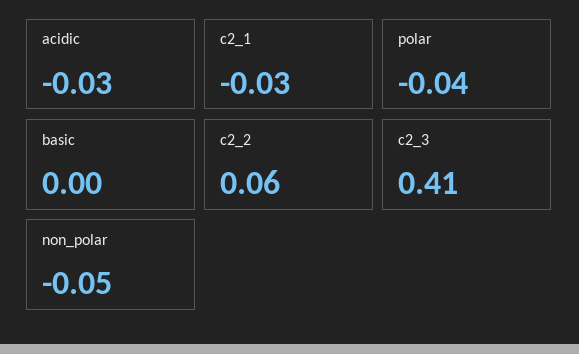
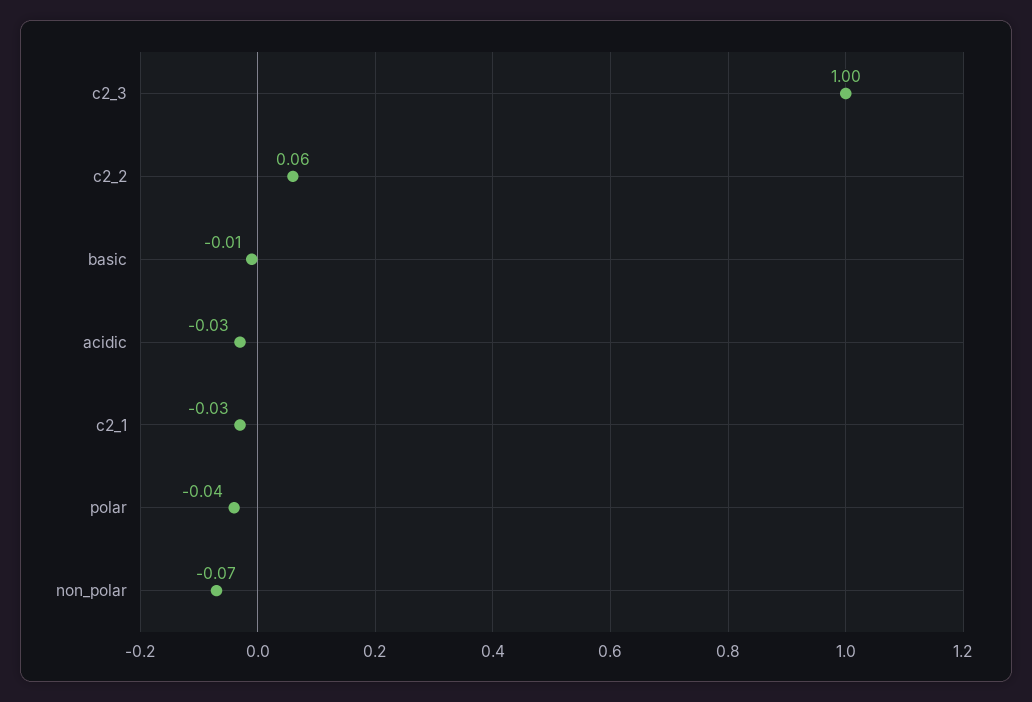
basic: 0 -> -0.01
c2_3: 0.41 -> 1
non_polar: -0.05 -> -0.07

